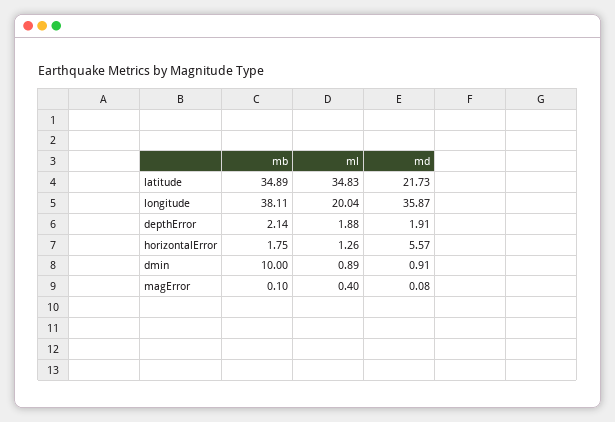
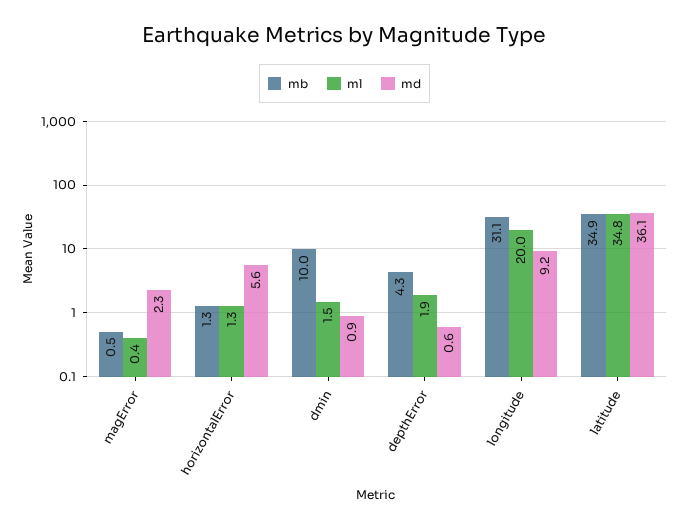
md, latitude: 21.73 -> 36.1
mb, longitude: 38.11 -> 31.1
md, longitude: 35.87 -> 9.2
mb, depthError: 2.14 -> 4.3
md, depthError: 1.91 -> 0.6
mb, horizontalError: 1.75 -> 1.3
ml, dmin: 0.89 -> 1.5
mb, magError: 0.1 -> 0.5
md, magError: 0.08 -> 2.3

